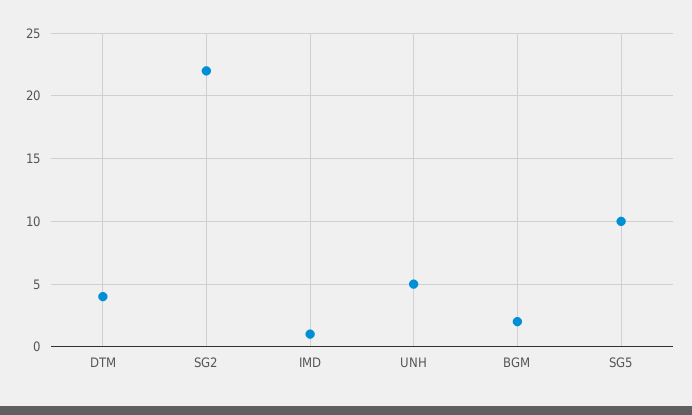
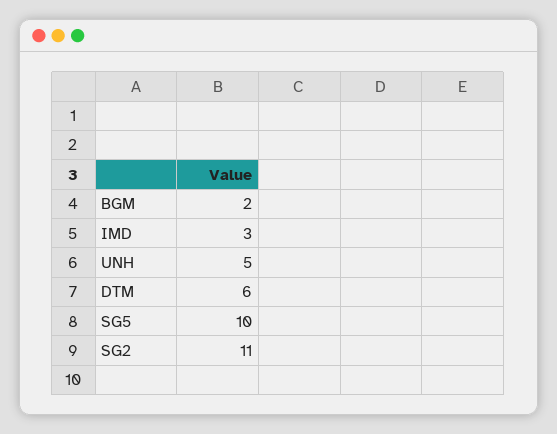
DTM: 4 -> 6
SG2: 22 -> 11
IMD: 1 -> 3

